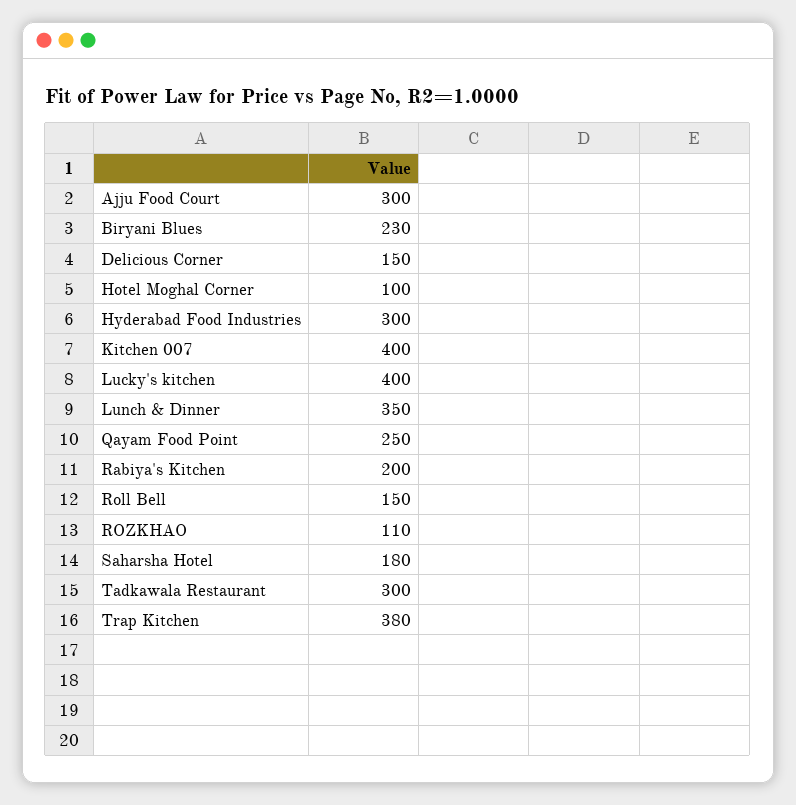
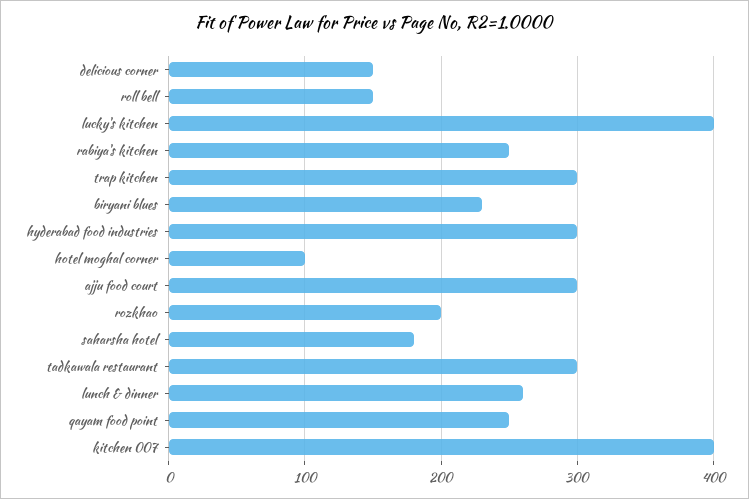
Lunch & Dinner: 350 -> 260
Rabiya's Kitchen: 200 -> 250
ROZKHAO: 110 -> 200
Trap Kitchen: 380 -> 300

